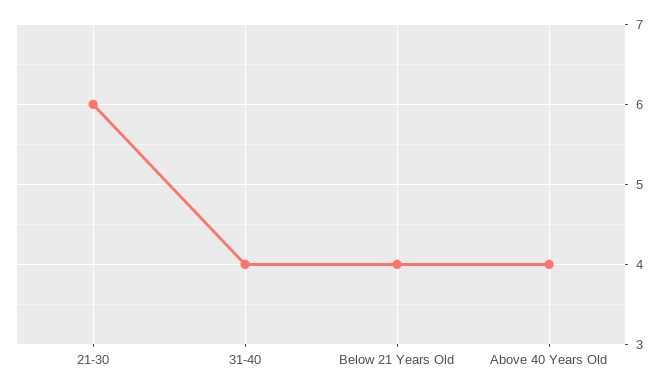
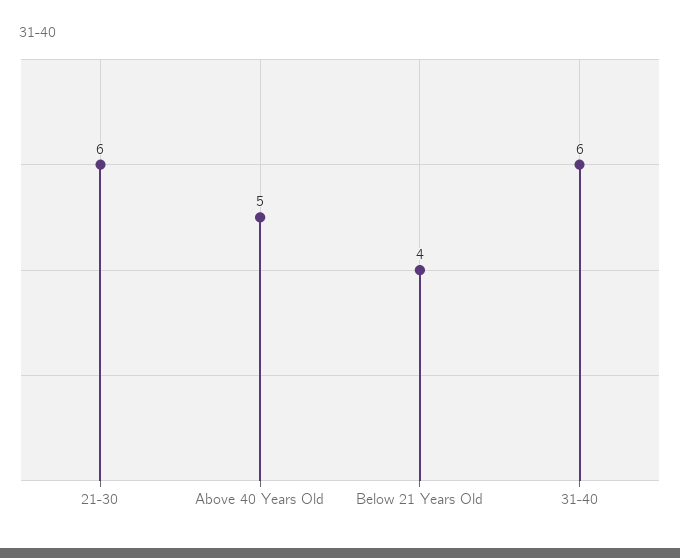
31-40: 4 -> 6
Above 40 Years Old: 4 -> 5

